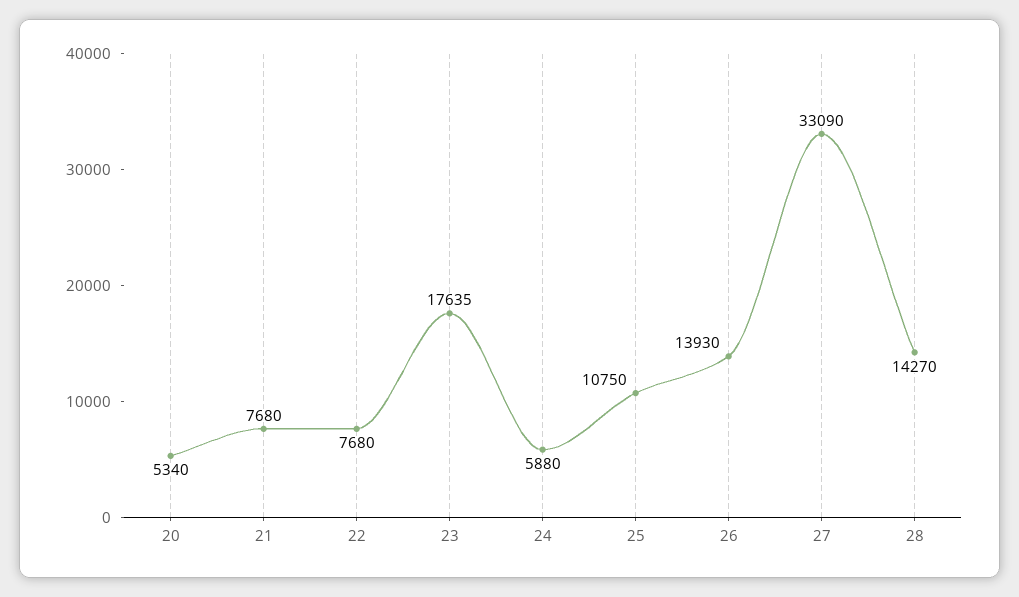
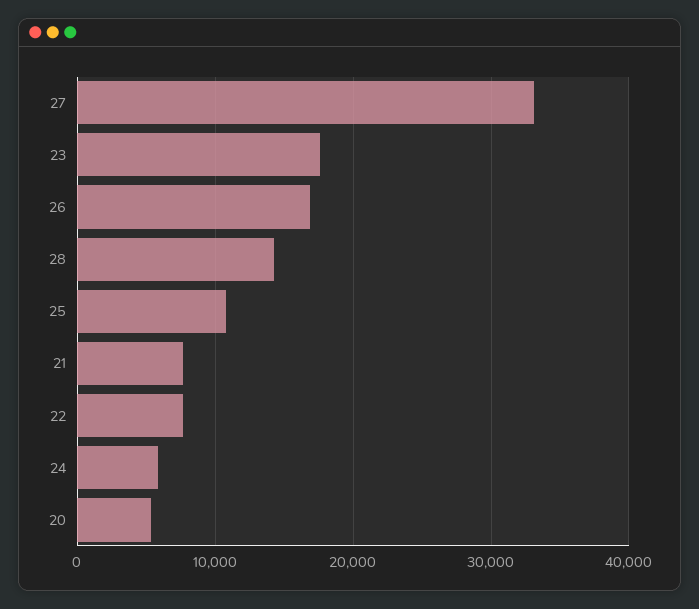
26: 13930 -> 17000

